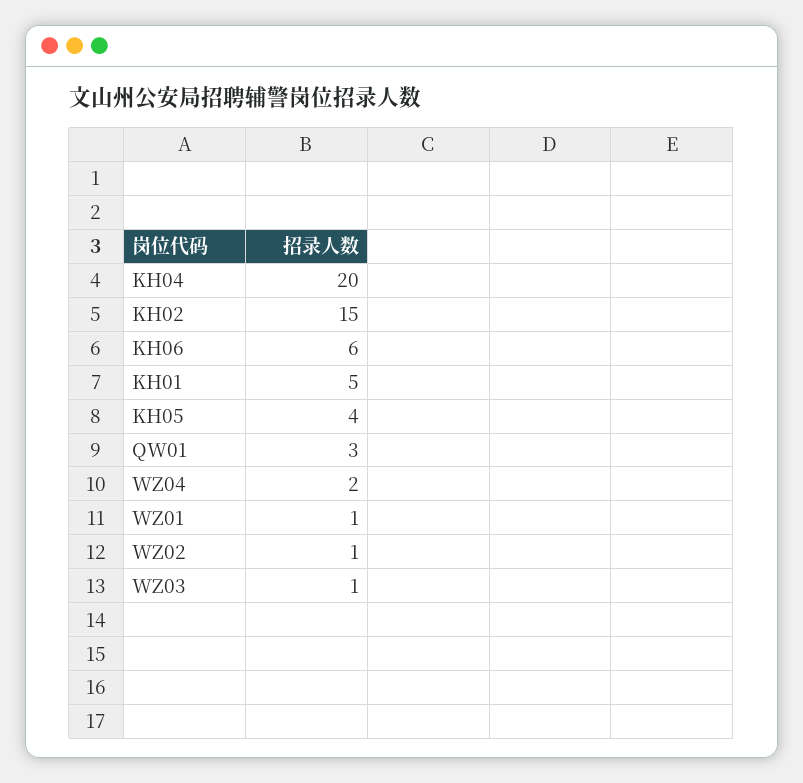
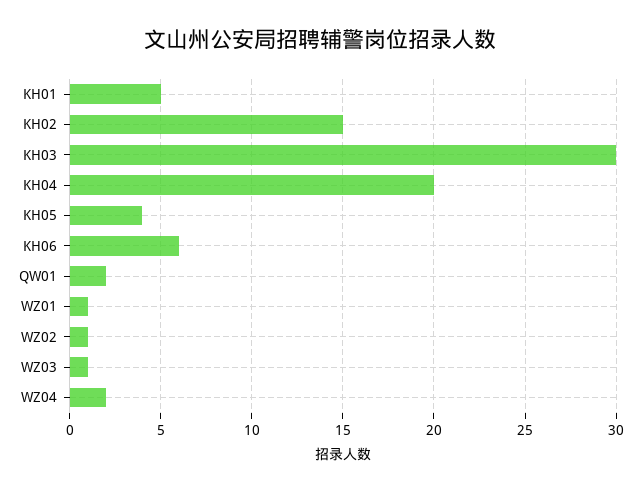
QW01: 3 -> 2
KH03: none -> 30

